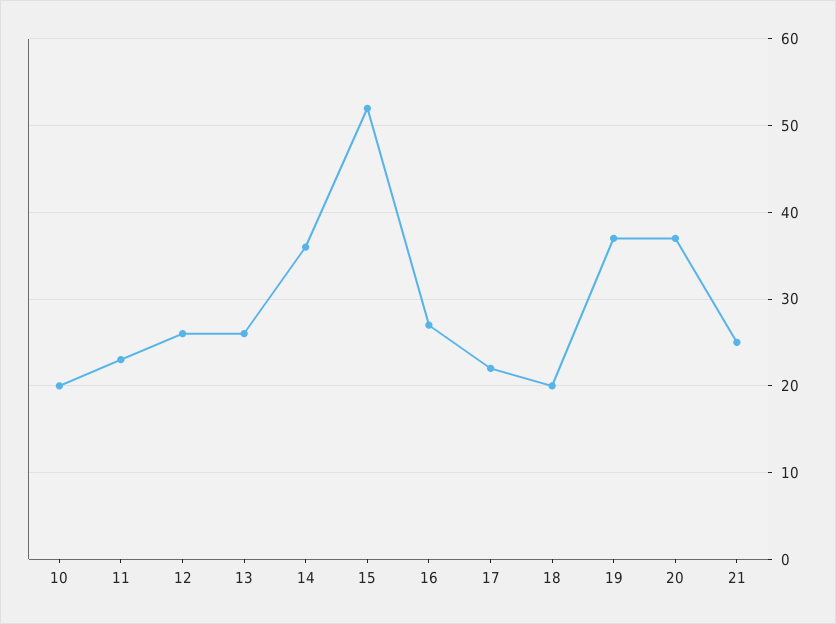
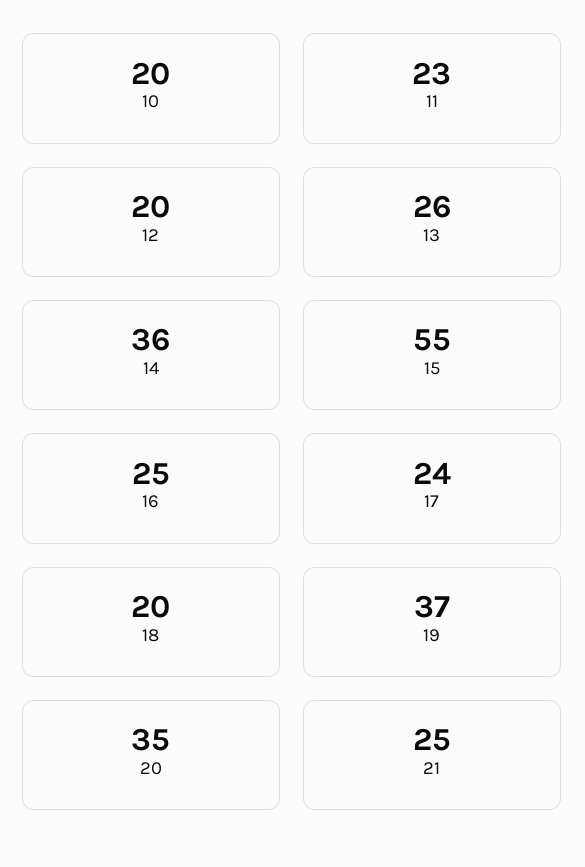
12: 26 -> 20
15: 52 -> 55
16: 27 -> 25
17: 22 -> 24
20: 37 -> 35

